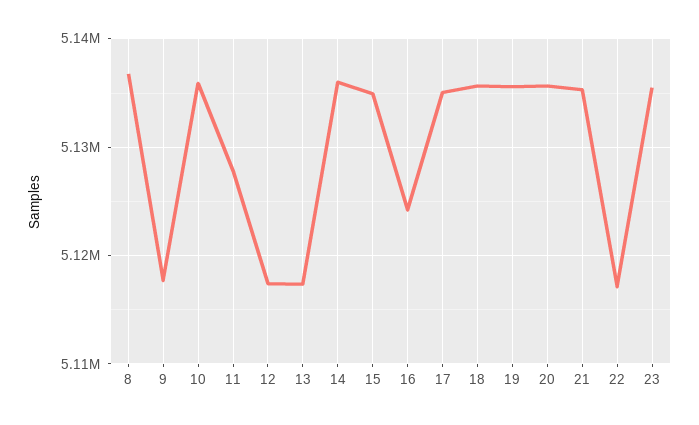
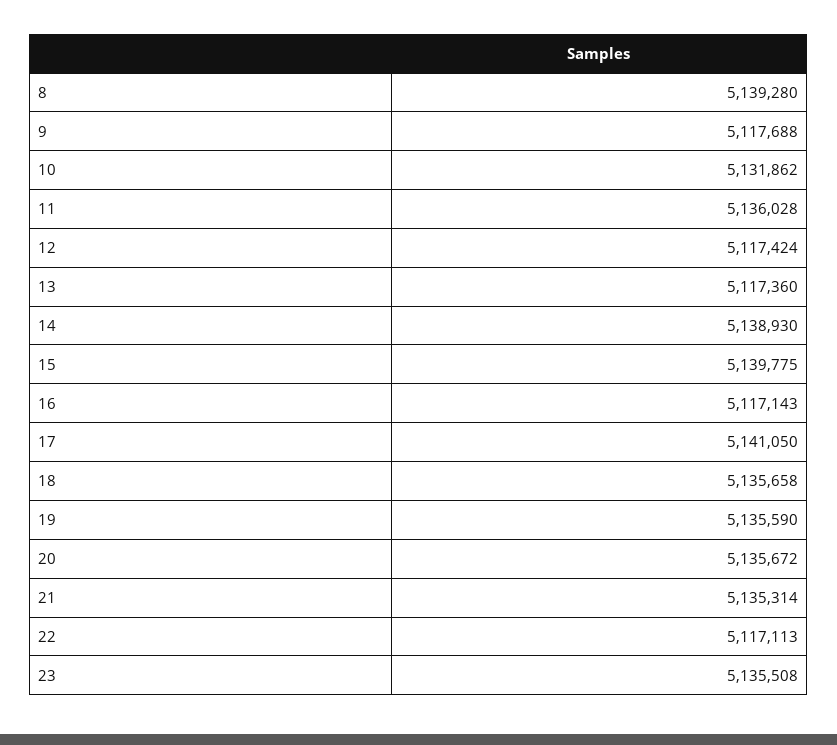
8: 5137000 -> 5139280
10: 5136000 -> 5131862
11: 5128000 -> 5136028
14: 5136000 -> 5138930
15: 5135000 -> 5139775
16: 5124000 -> 5117143
17: 5135000 -> 5141050

